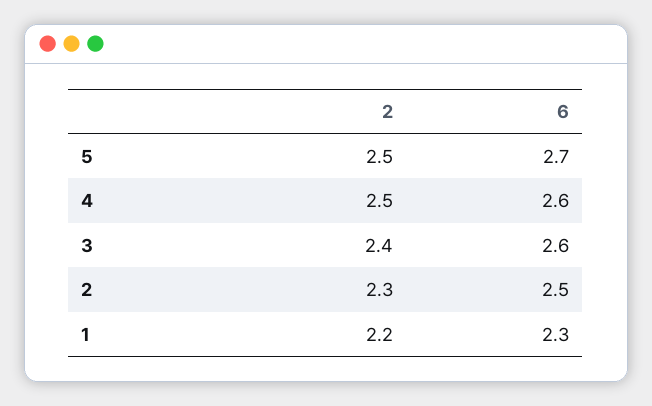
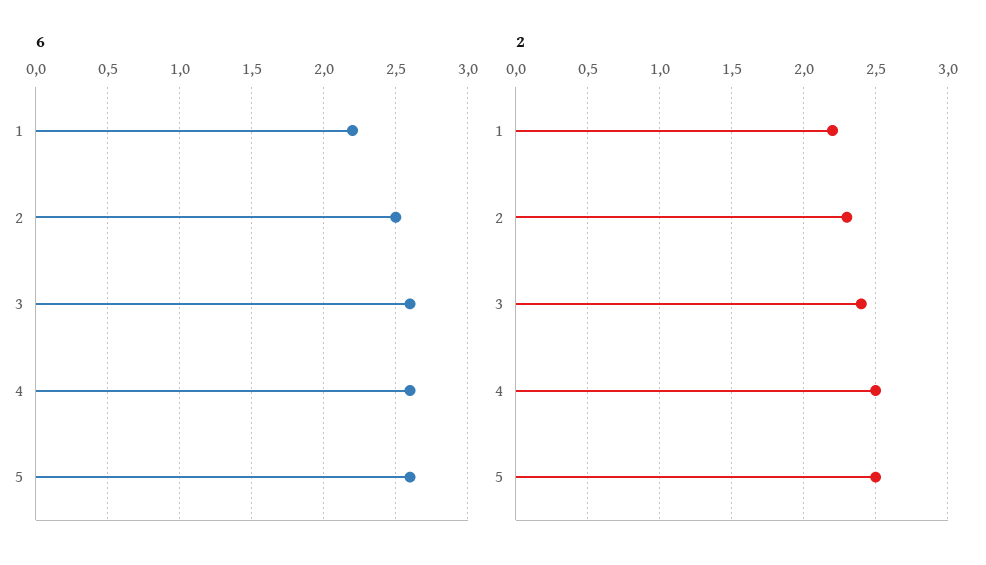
6, 5: 2.7 -> 2.6
6, 1: 2.3 -> 2.2

